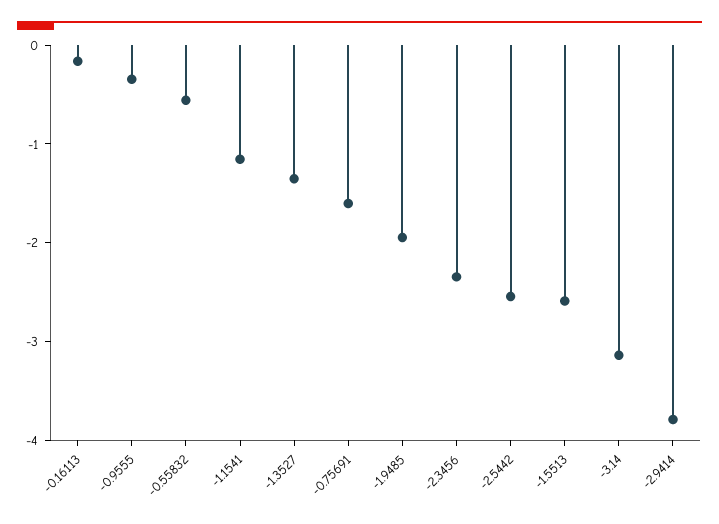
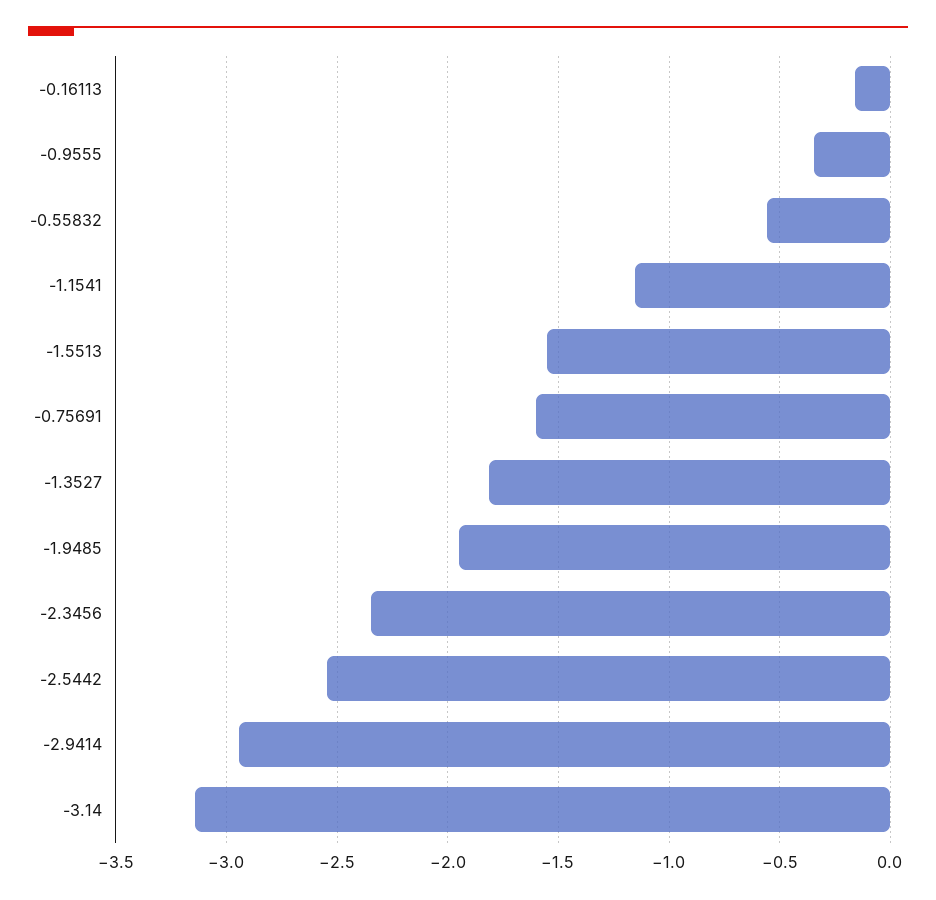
-1.3527: -1.4 -> -1.8
-1.5513: -2.6 -> -1.55
-2.9414: -3.8 -> -2.95

